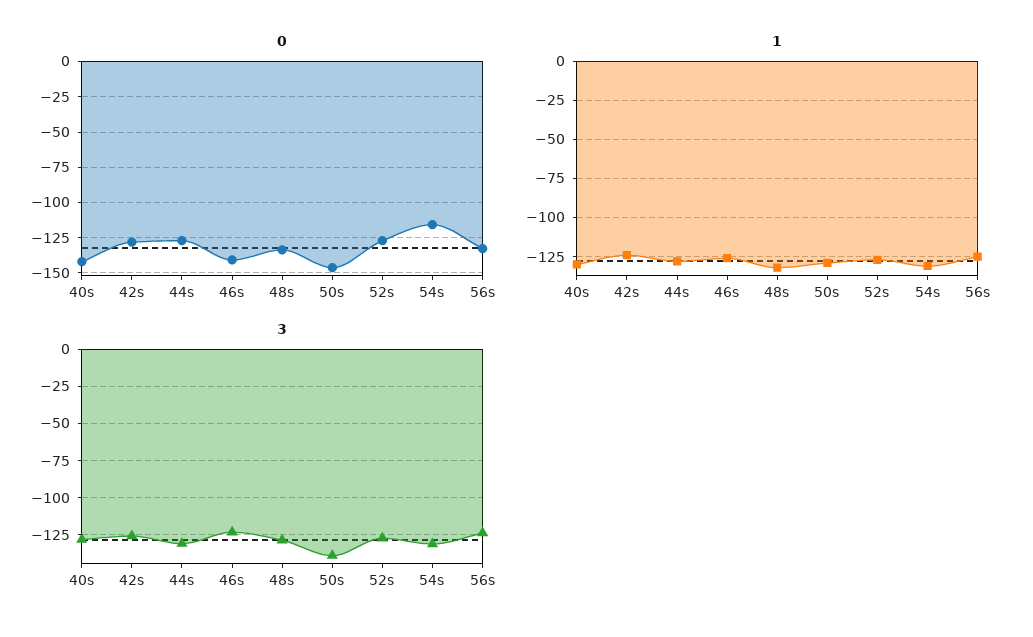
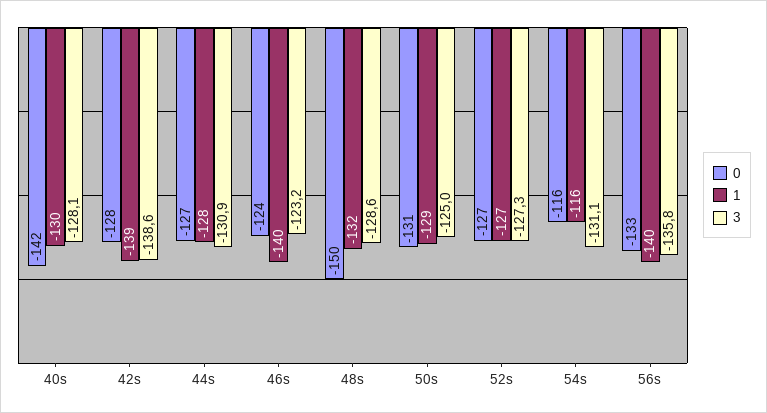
0, 46s: -140 -> -124
0, 48s: -135 -> -150
0, 50s: -145 -> -131
1, 42s: -125 -> -139
1, 46s: -125 -> -140
1, 54s: -130 -> -116
1, 56s: -125 -> -140
3, 42s: -125 -> -138.6
3, 50s: -140 -> -125
3, 56s: -125 -> -135.8

